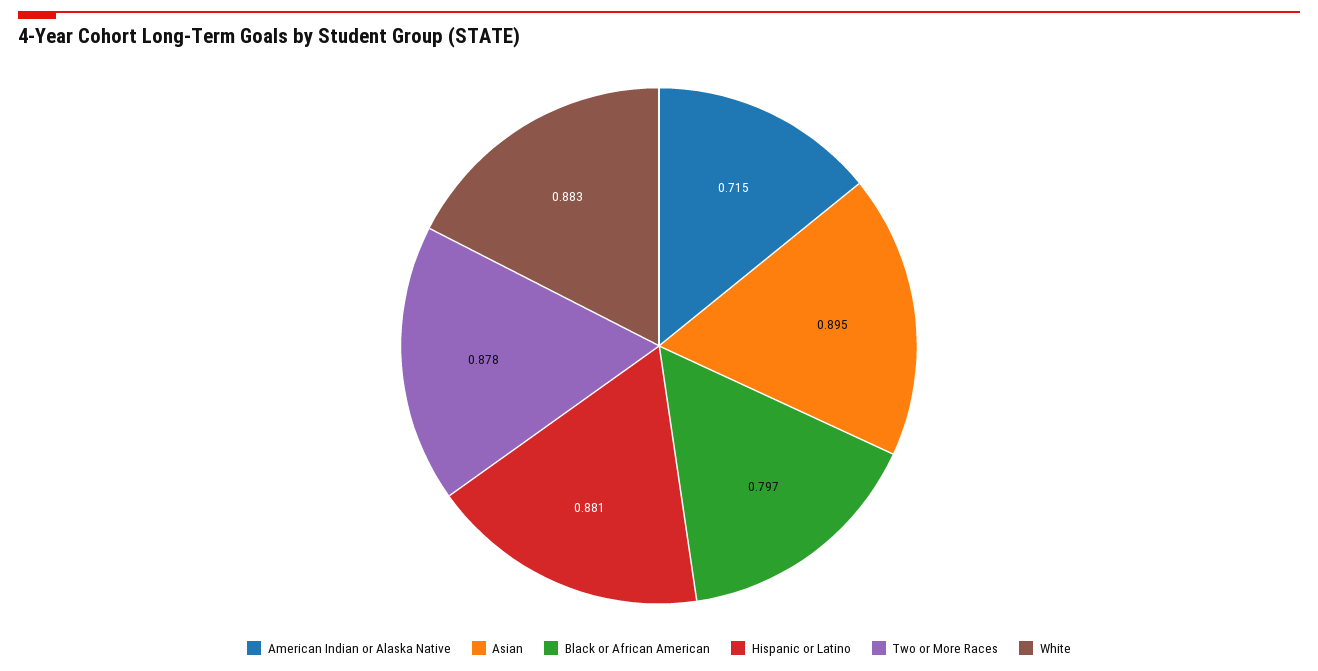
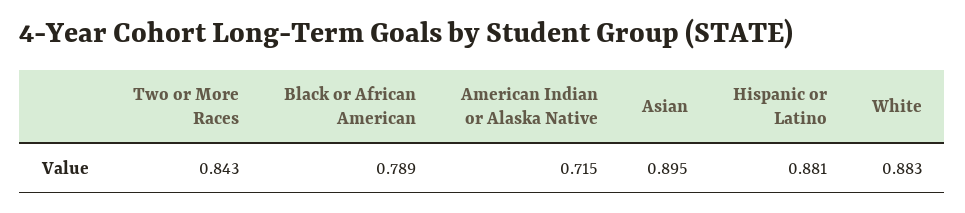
Black or African American: 0.797 -> 0.789
Two or More Races: 0.878 -> 0.843

